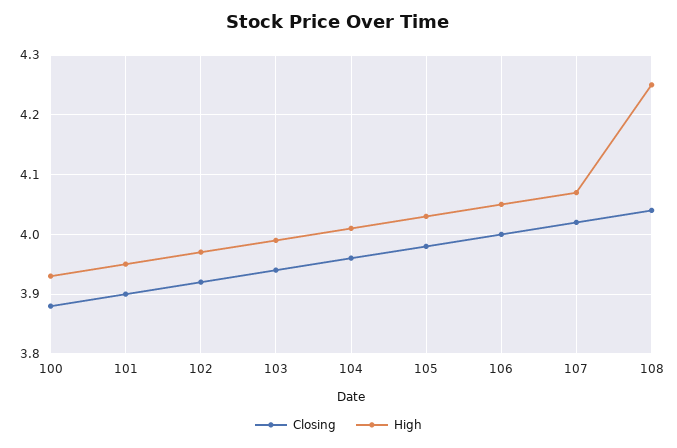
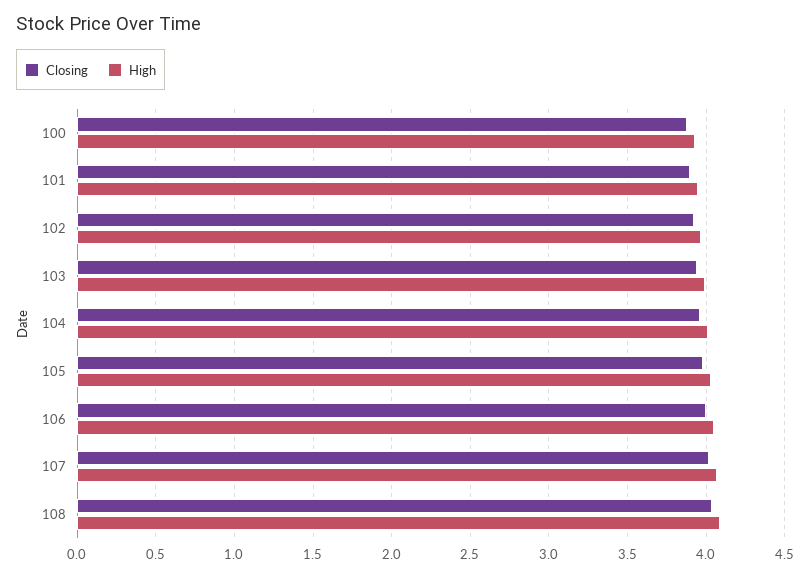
High, 108: 4.25 -> 4.1

